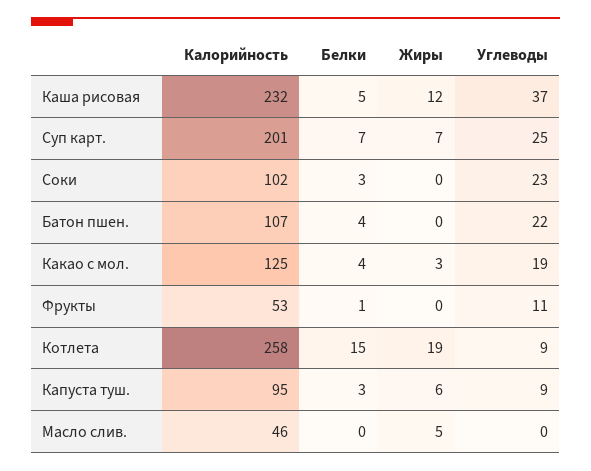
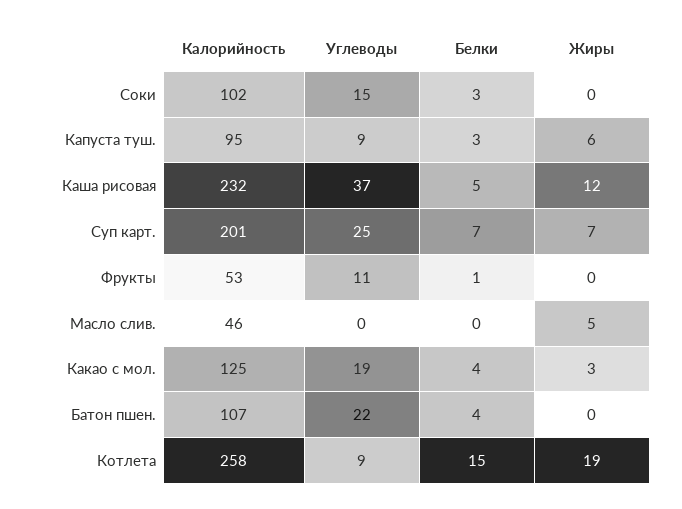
Углеводы, Соки: 23 -> 15

